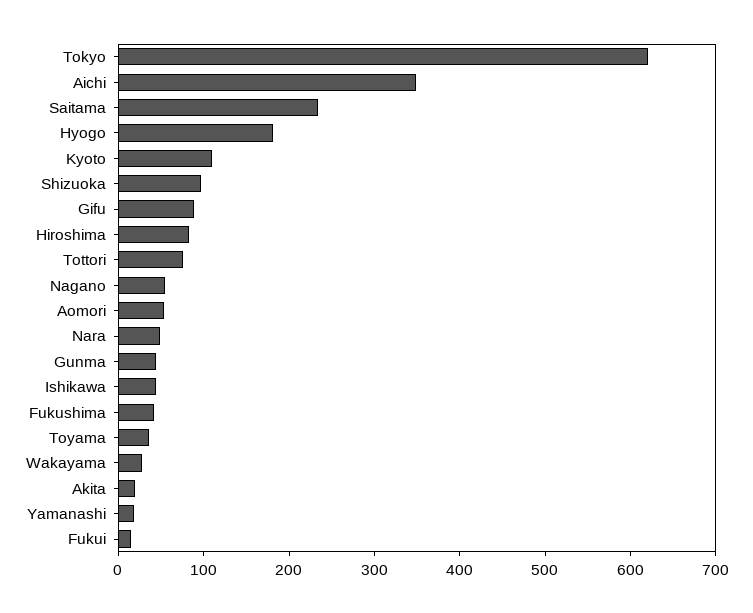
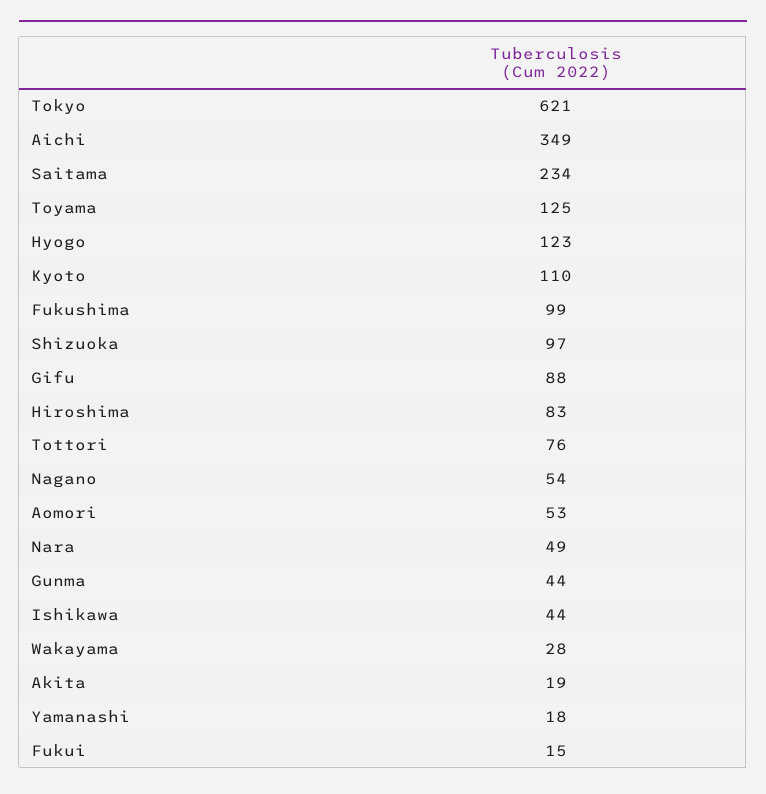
Hyogo: 180 -> 123
Fukushima: 40 -> 99
Toyama: 40 -> 125

